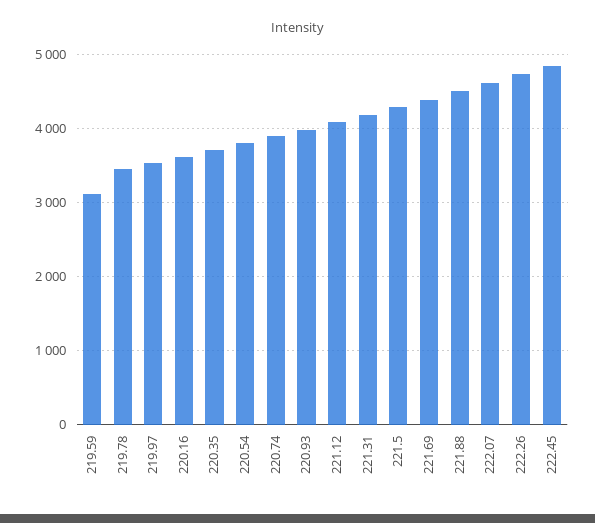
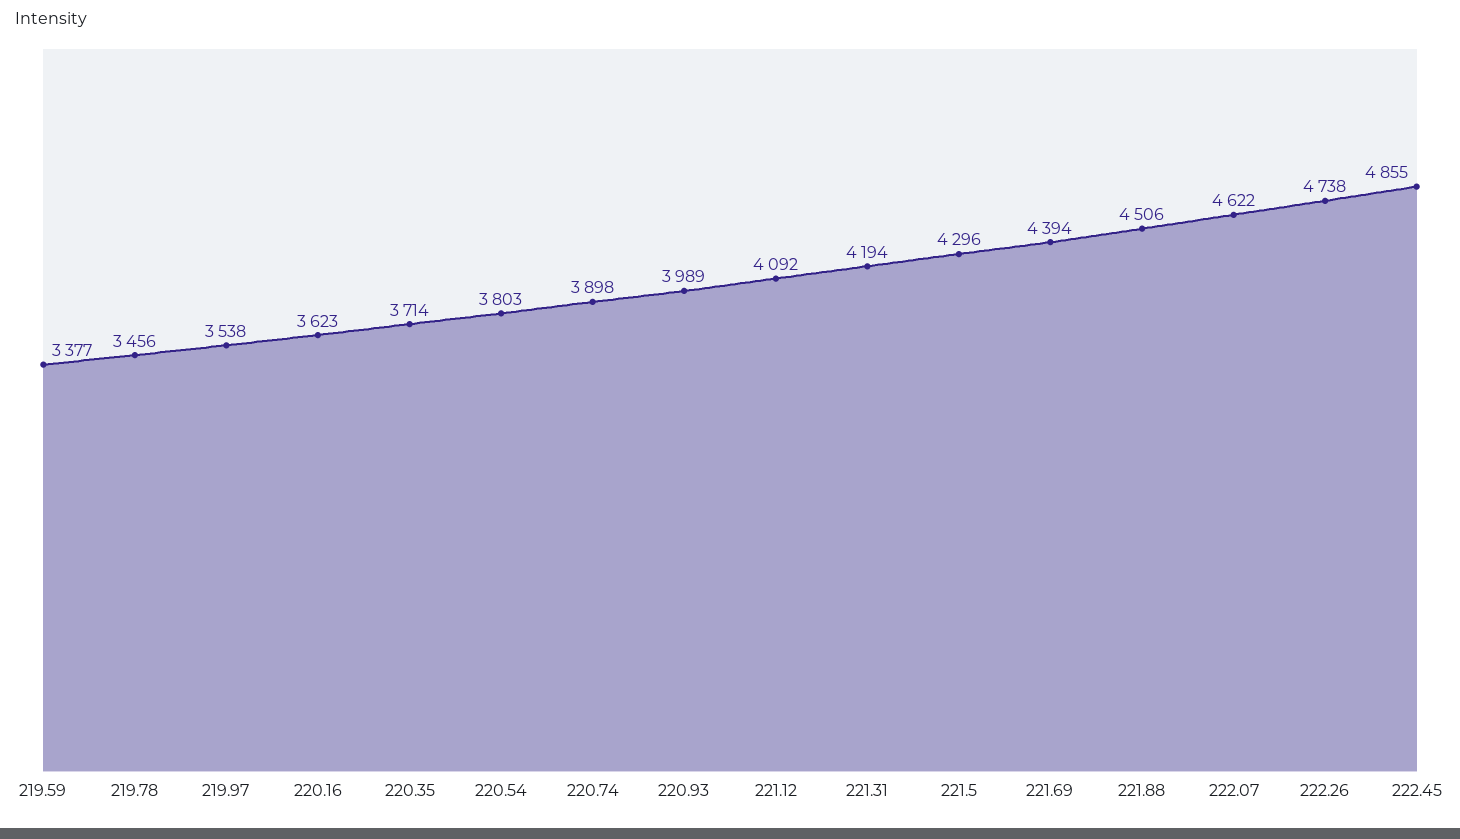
219.59: 3100 -> 3377

